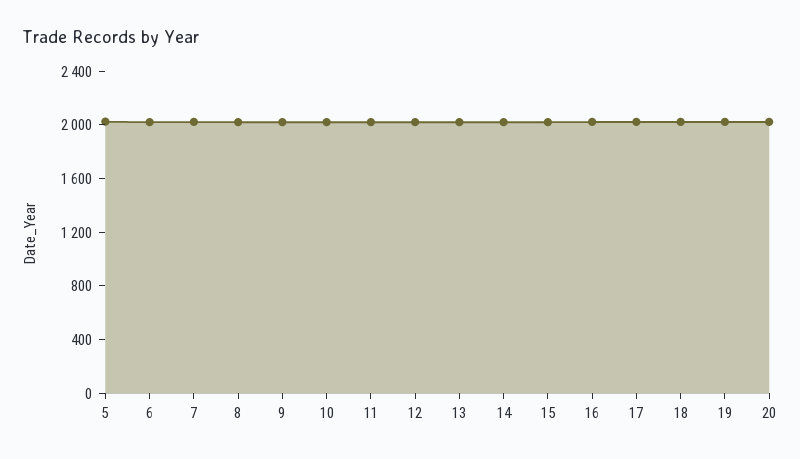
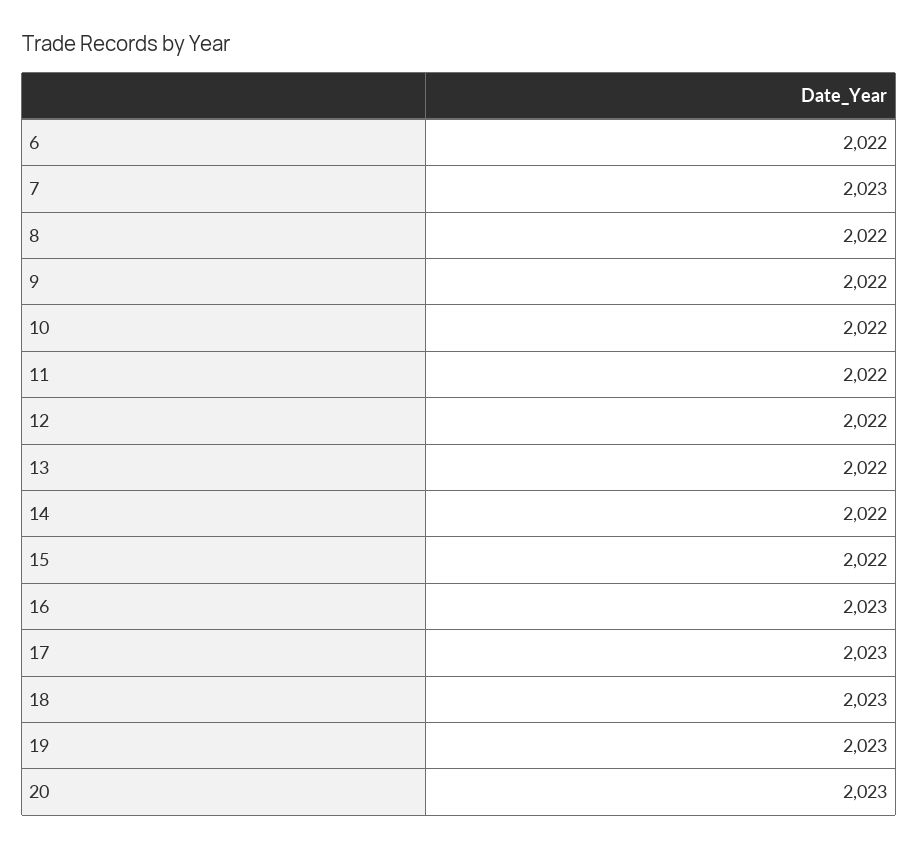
5: 2000 -> none

